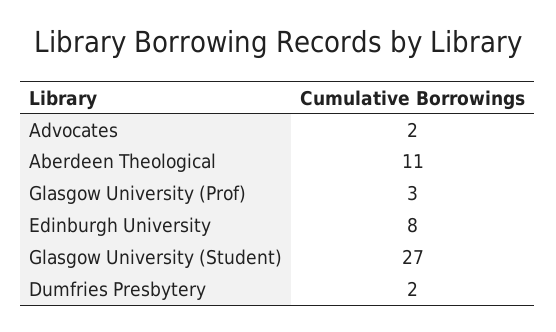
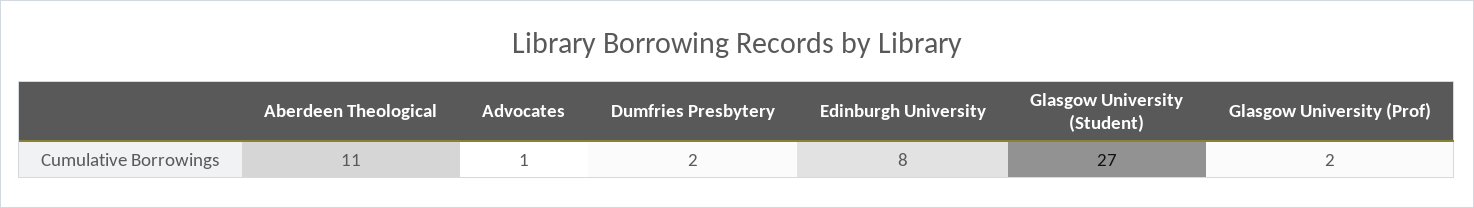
Advocates: 2 -> 1
Glasgow University (Prof): 3 -> 2

